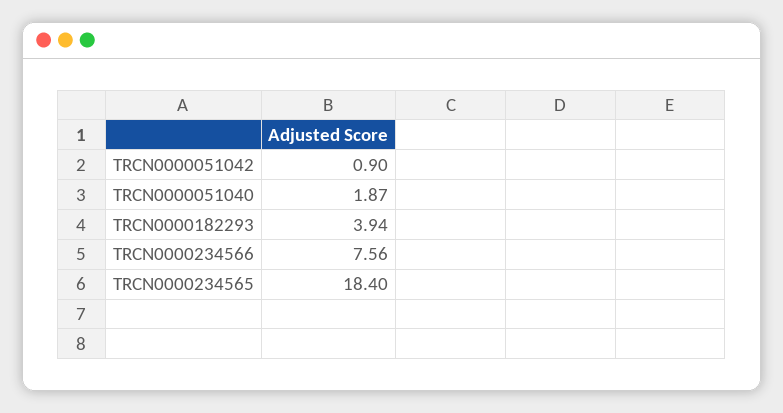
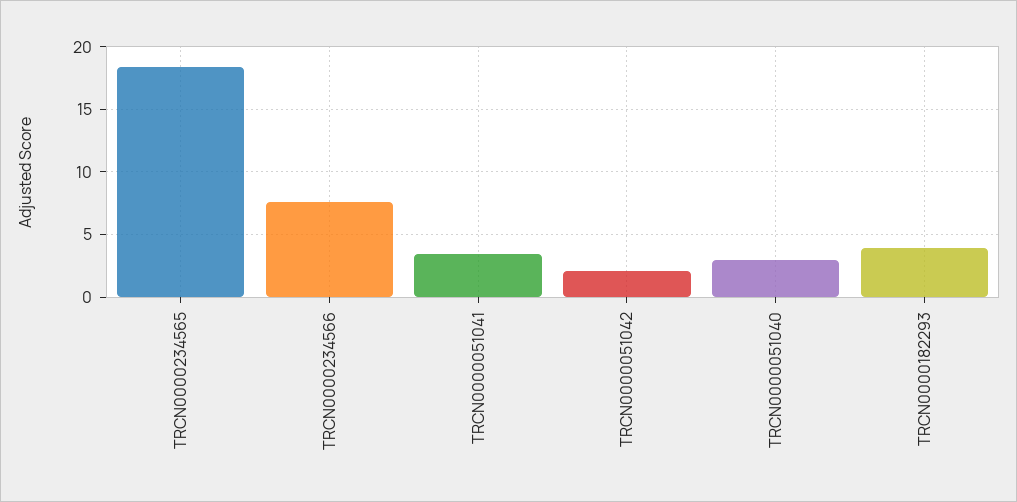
TRCN0000051042: 0.9 -> 2
TRCN0000051040: 1.87 -> 3
TRCN0000051041: none -> 3.5

